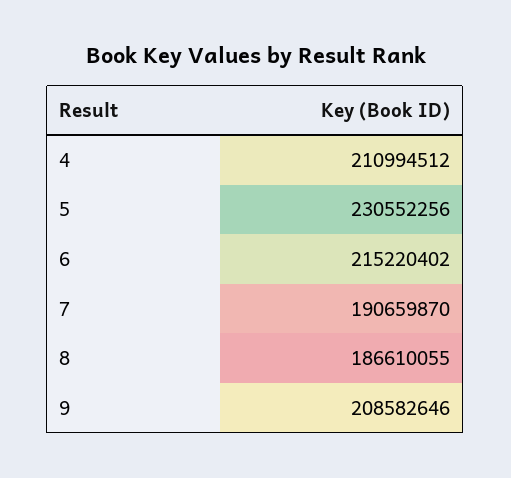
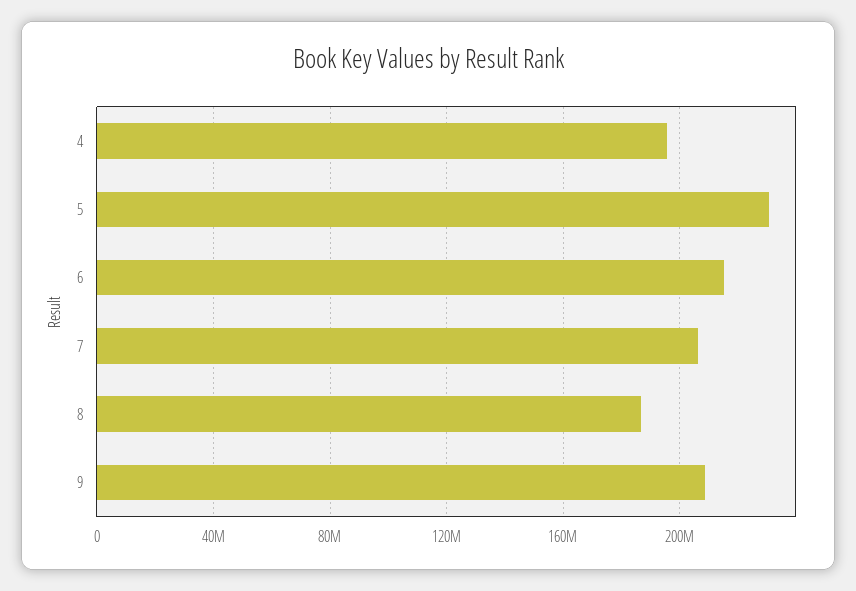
4: 210994512 -> 195000000
7: 190659870 -> 205000000

